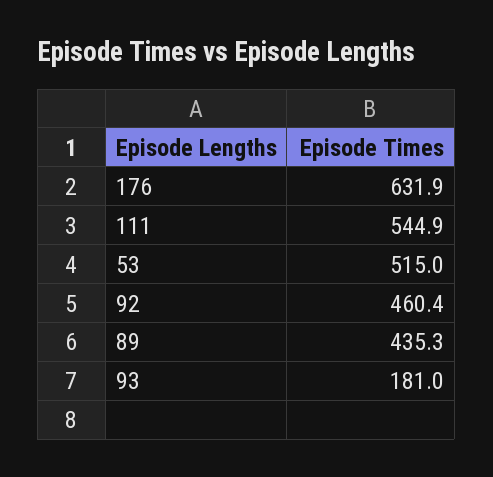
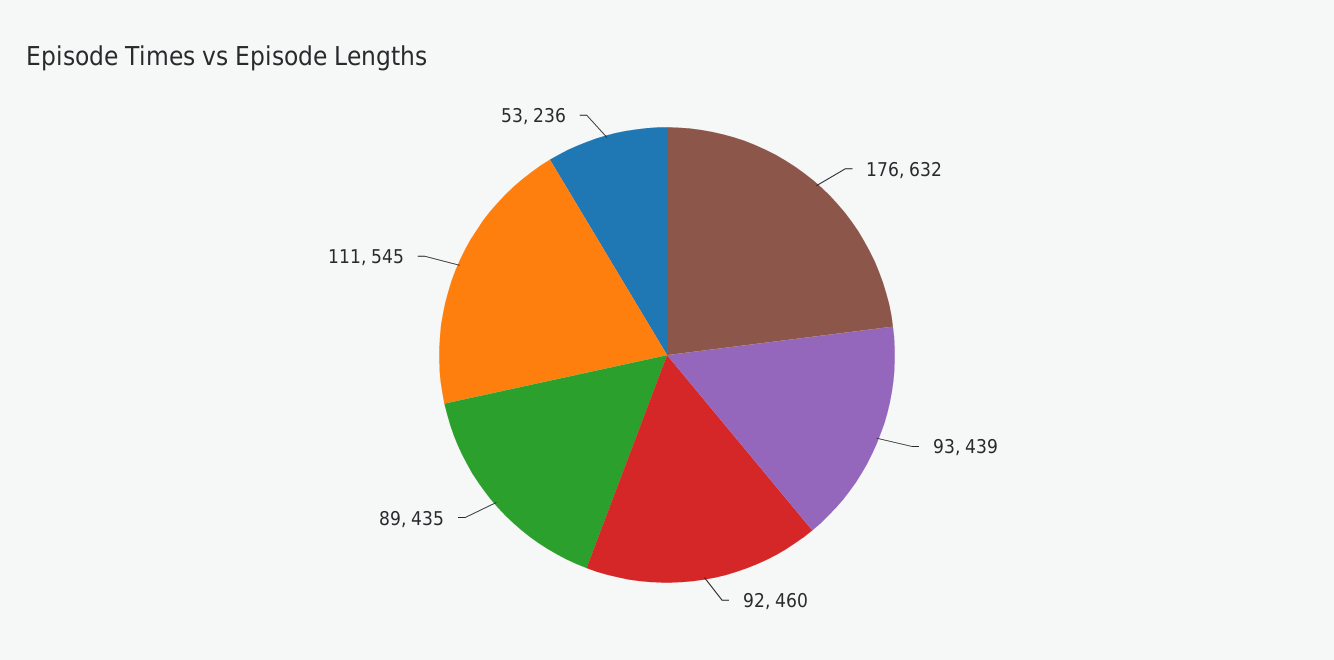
53: 515 -> 236
93: 181 -> 439

